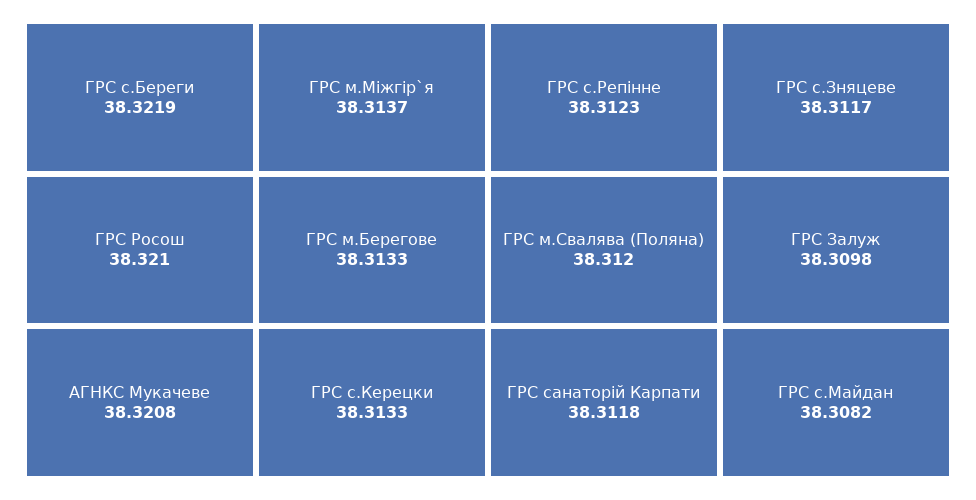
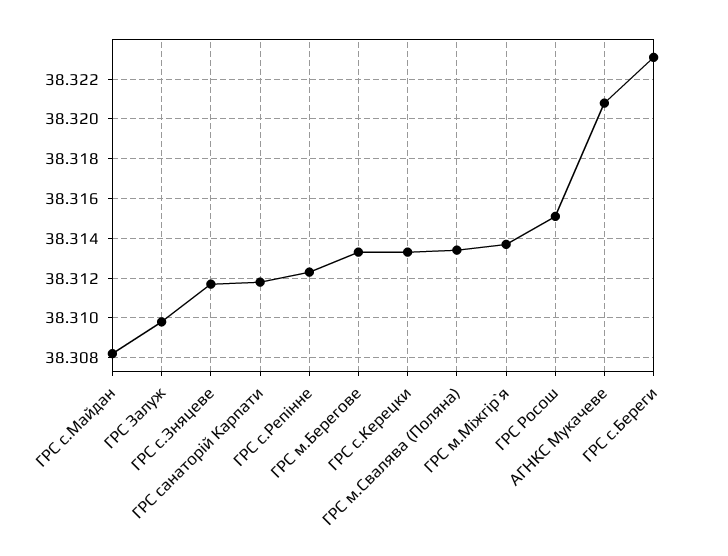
ГРС с.Береги: 38.3219 -> 38.323
ГРС Росош: 38.321 -> 38.315
ГРС м.Свалява (Поляна): 38.312 -> 38.3135

